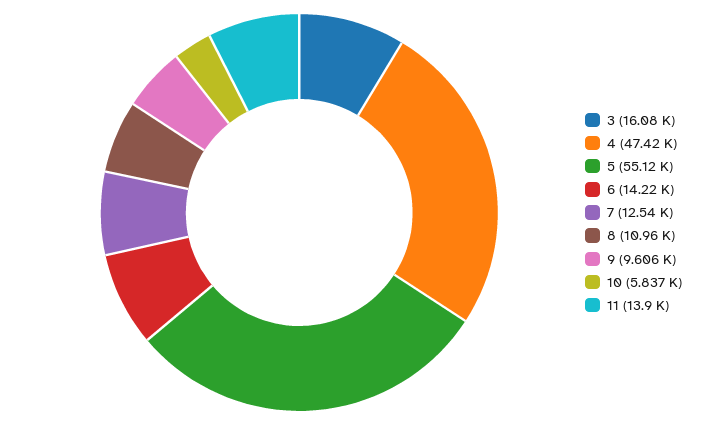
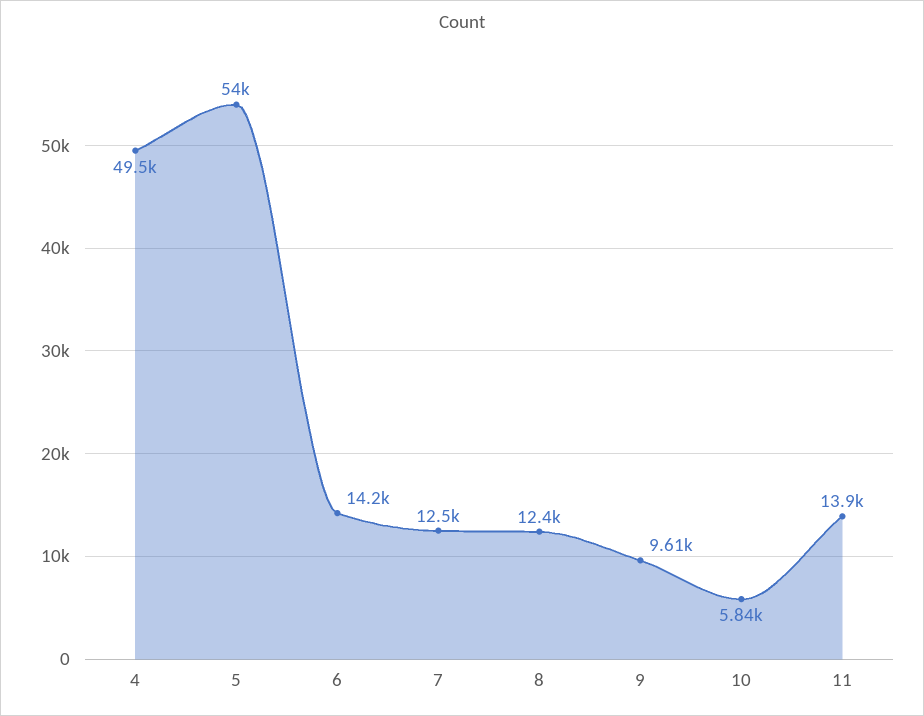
3: 16080 -> none
4: 47420 -> 49500
5: 55120 -> 54000
8: 10960 -> 12400

